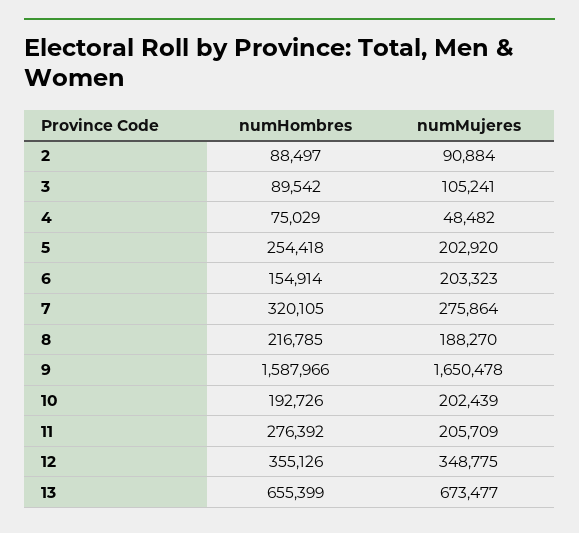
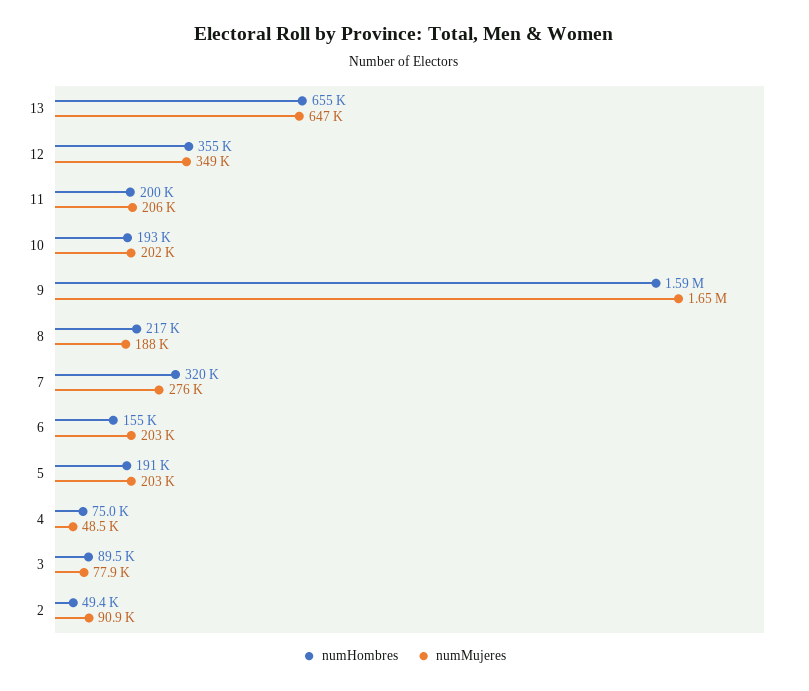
numHombres, 2: 88497 -> 49400
numMujeres, 3: 105241 -> 77900
numHombres, 5: 254418 -> 191000
numHombres, 11: 276392 -> 200000
numMujeres, 13: 673477 -> 647000

